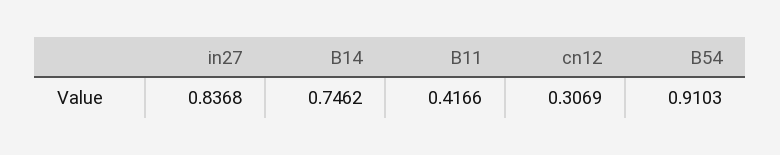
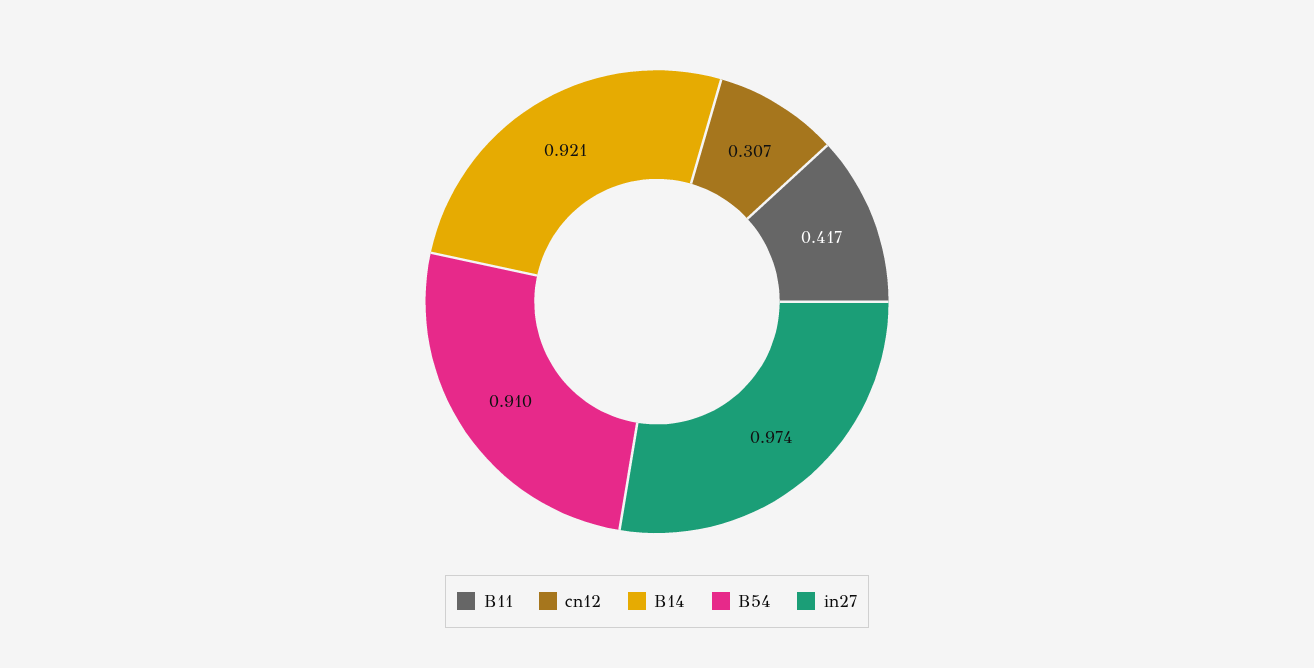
in27: 0.8368 -> 0.974
B14: 0.7462 -> 0.921

